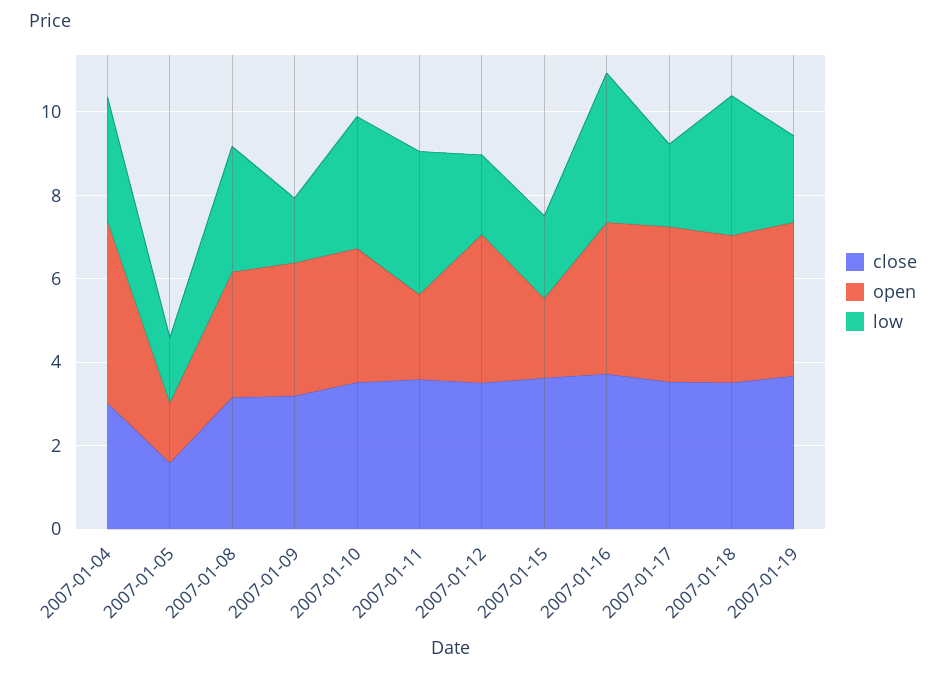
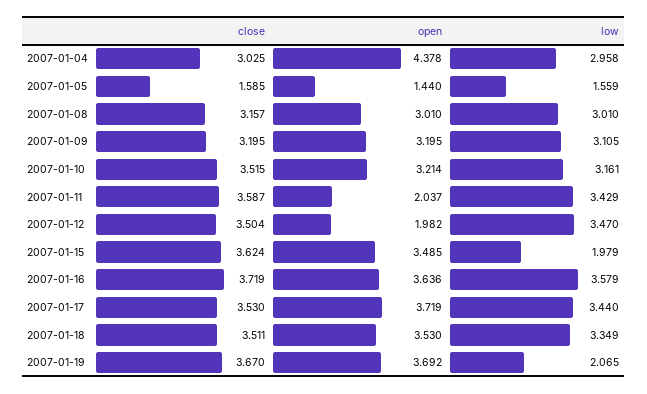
low, 2007-01-09: 1.5 -> 3.105
open, 2007-01-12: 3.5 -> 1.982
low, 2007-01-12: 2 -> 3.47
open, 2007-01-15: 2 -> 3.485
low, 2007-01-17: 2 -> 3.44

